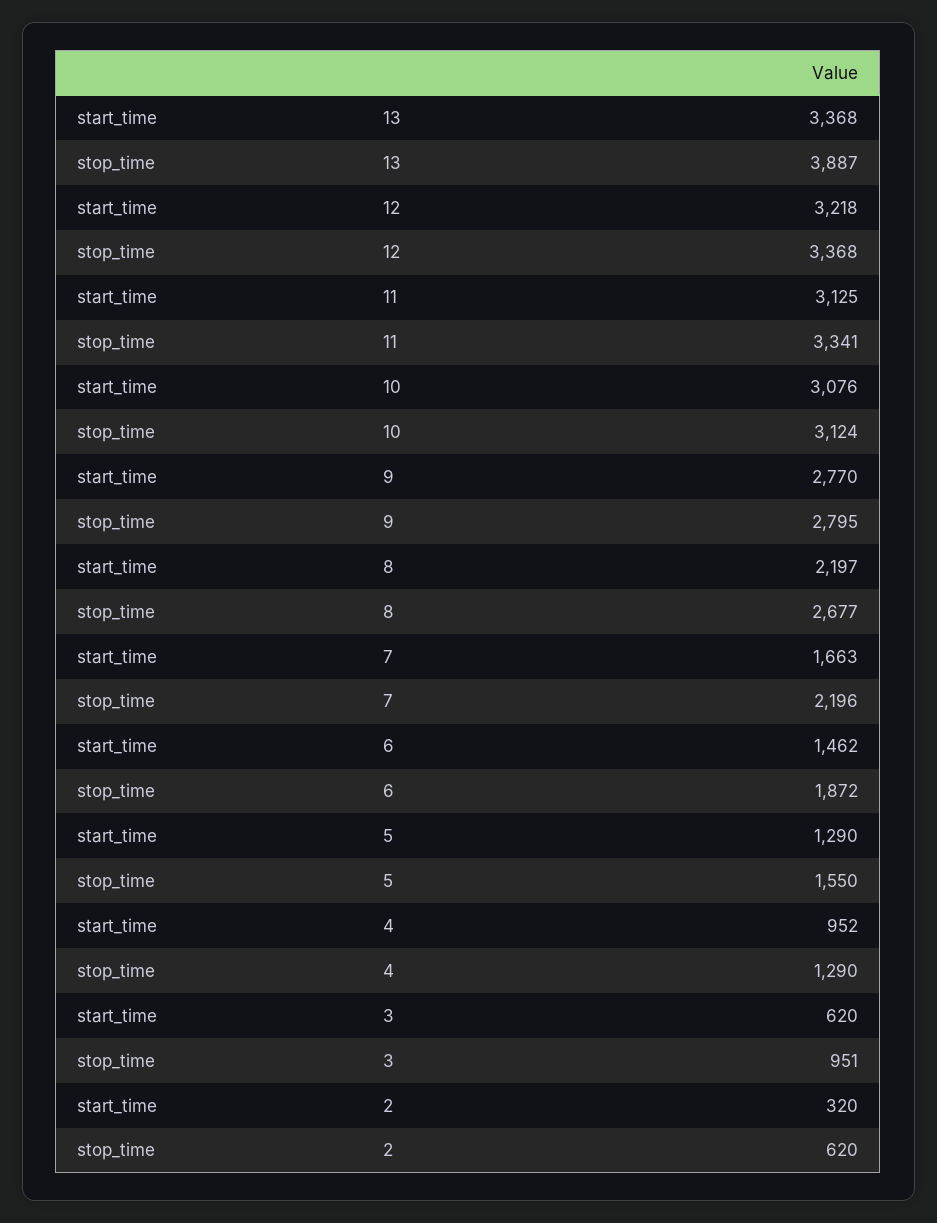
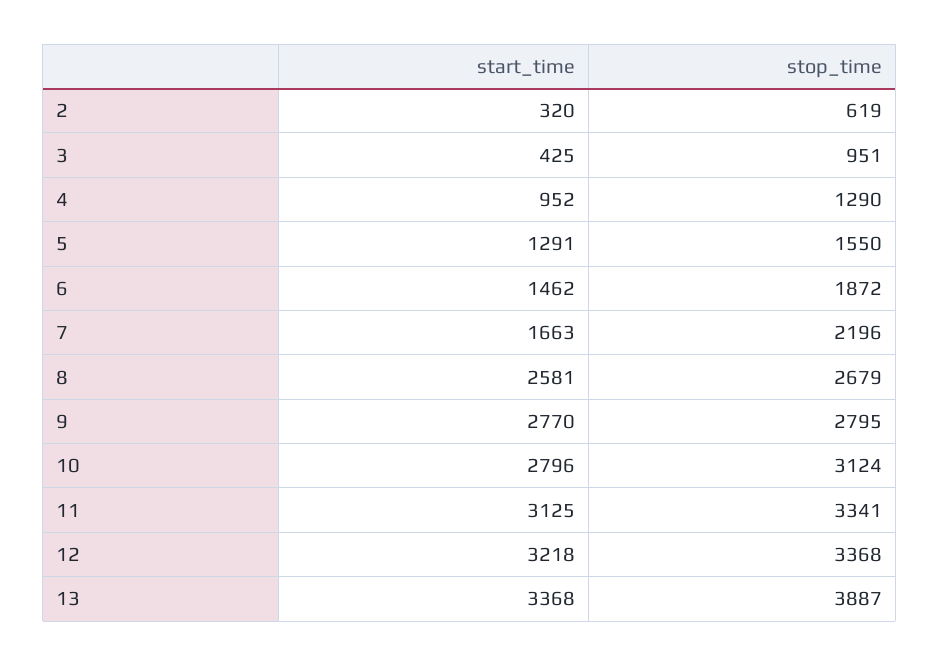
start_time, 10: 3076 -> 2796
start_time, 8: 2197 -> 2581
stop_time, 8: 2677 -> 2679
start_time, 5: 1290 -> 1291
start_time, 3: 620 -> 425
stop_time, 2: 620 -> 619

